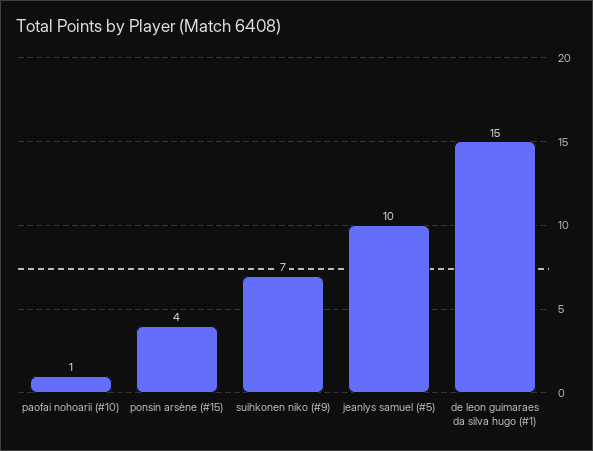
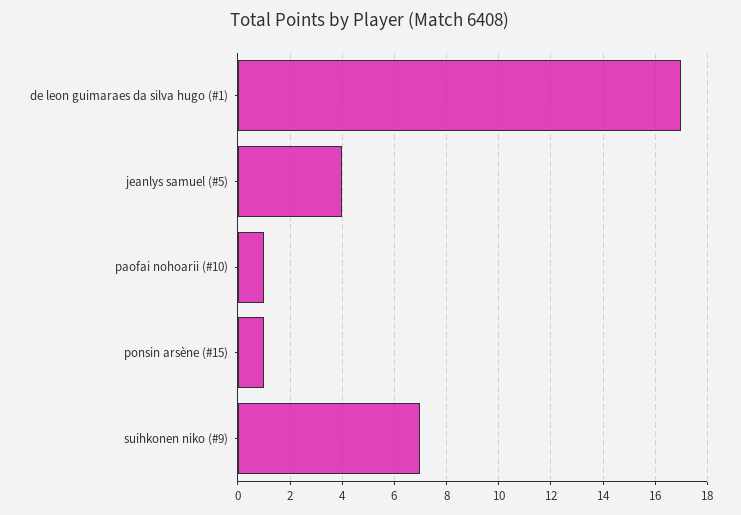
ponsin arsène (#15): 4 -> 1
jeanlys samuel (#5): 10 -> 4
de leon guimaraes da silva hugo (#1): 15 -> 17

